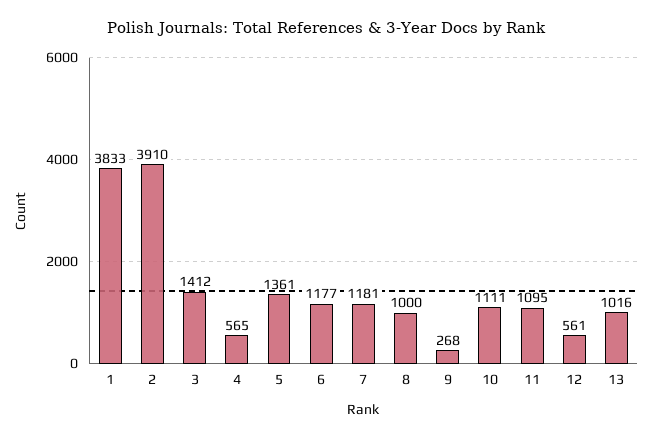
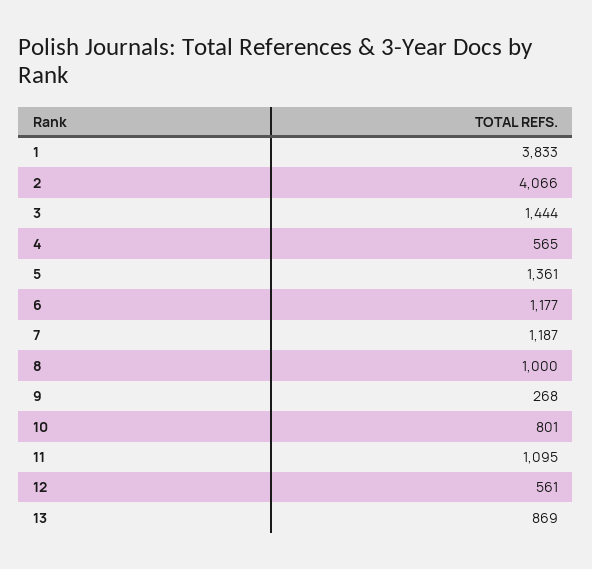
2: 3910 -> 4066
3: 1412 -> 1444
7: 1181 -> 1187
10: 1111 -> 801
13: 1016 -> 869

